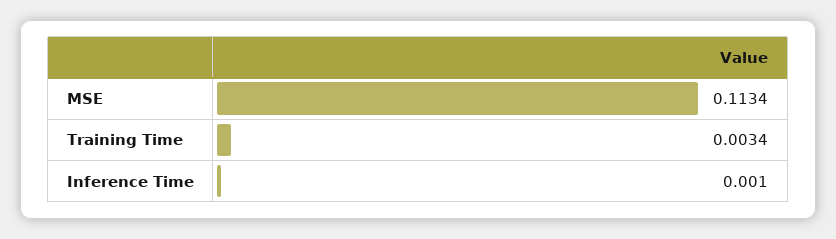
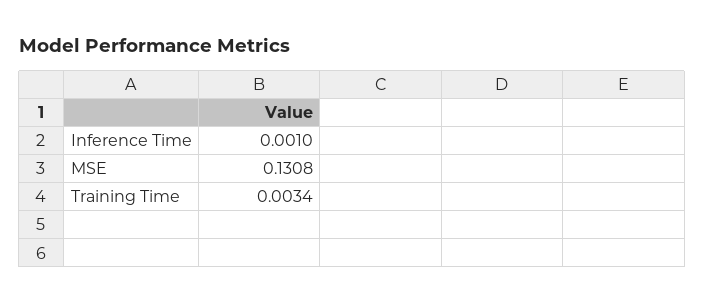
MSE: 0.1134 -> 0.1308

